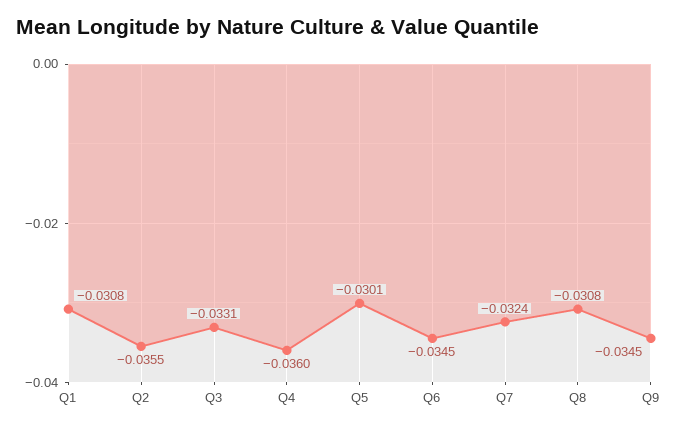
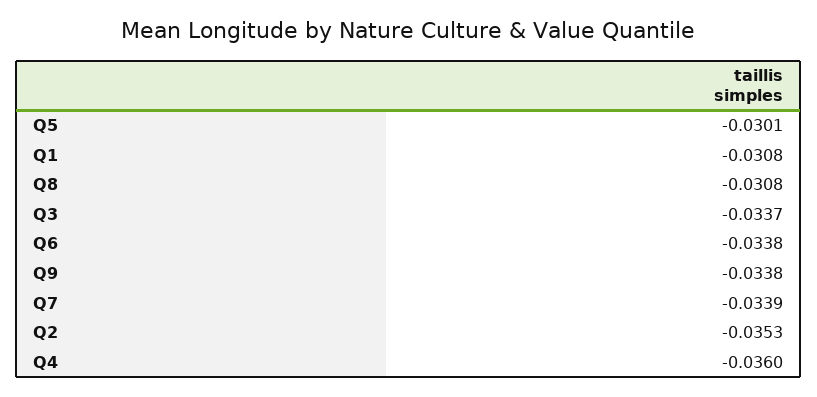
Q2: -0.0355 -> -0.0353
Q3: -0.0331 -> -0.0337
Q6: -0.0345 -> -0.0338
Q7: -0.0324 -> -0.0339
Q9: -0.0345 -> -0.0338

